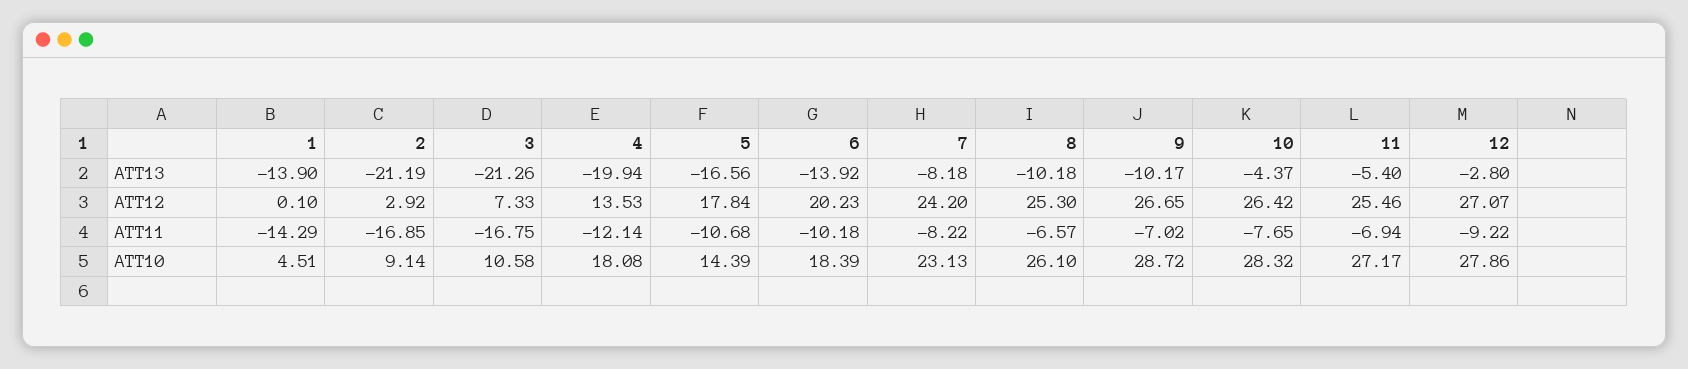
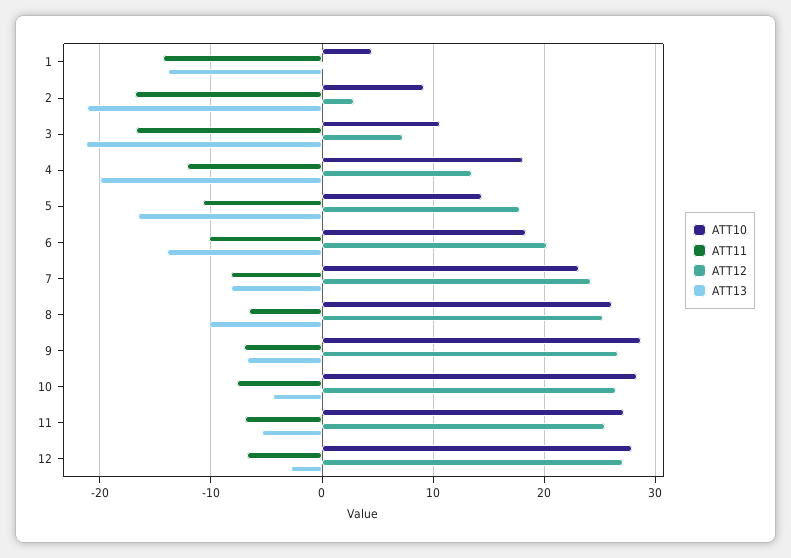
ATT13, 9: -10.17 -> -7
ATT11, 12: -9.22 -> -7

